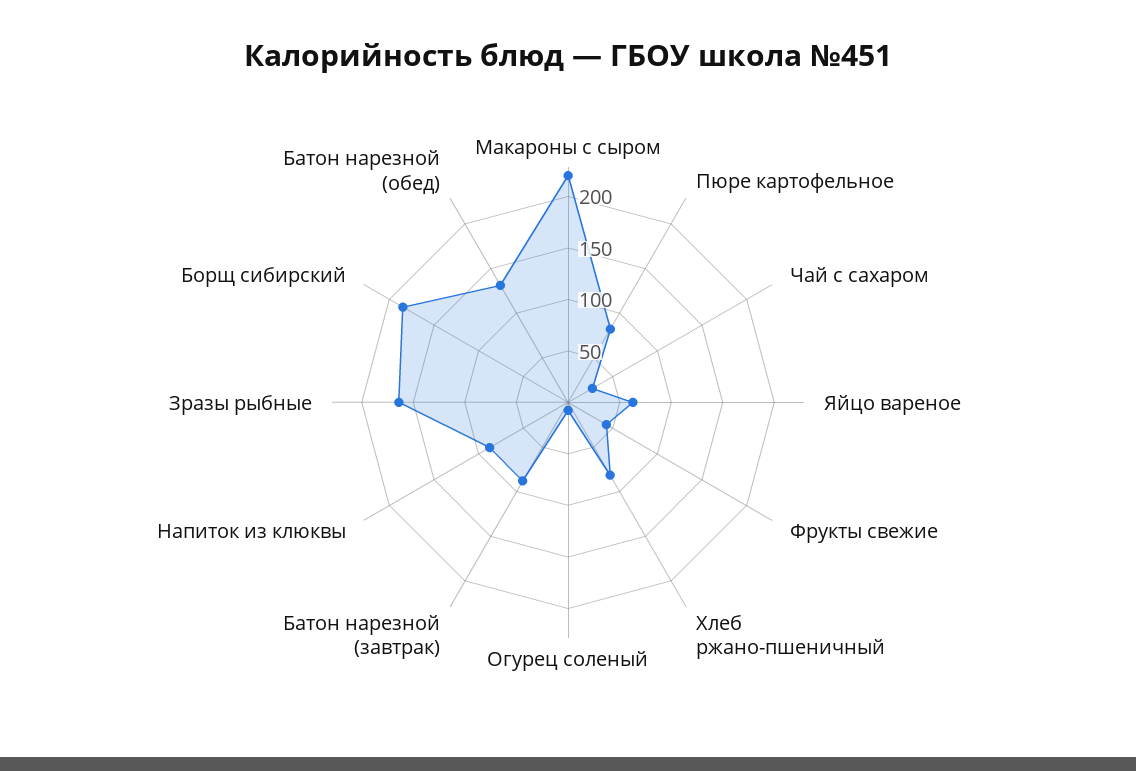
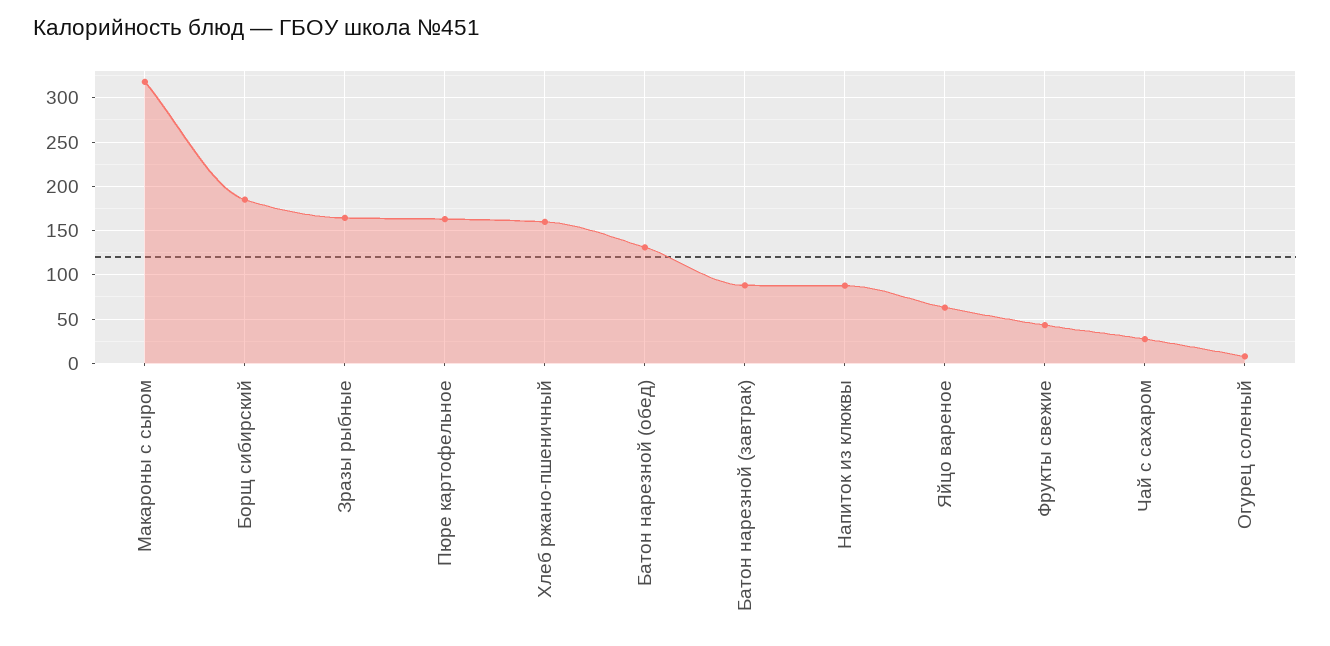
Макароны с сыром: 220 -> 320
Пюре картофельное: 80 -> 160
Хлеб ржано-пшеничный: 80 -> 160

